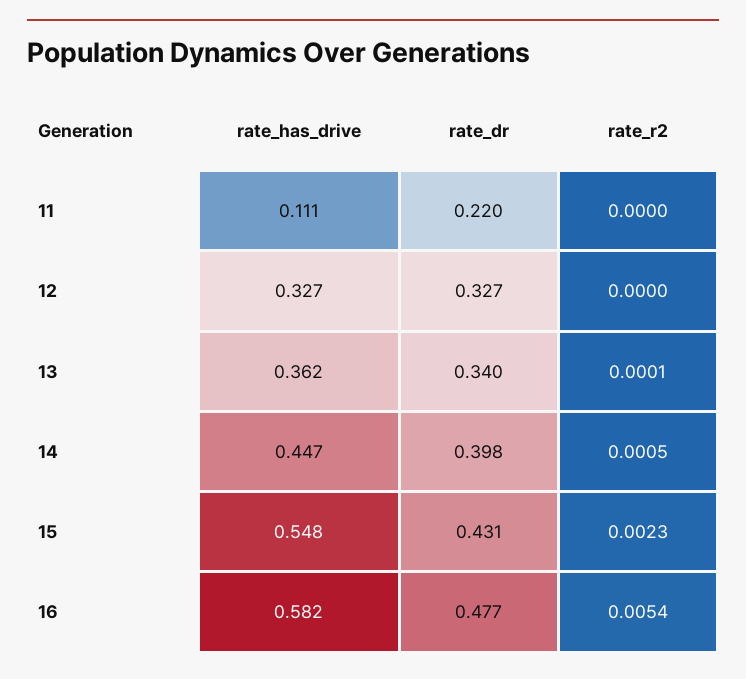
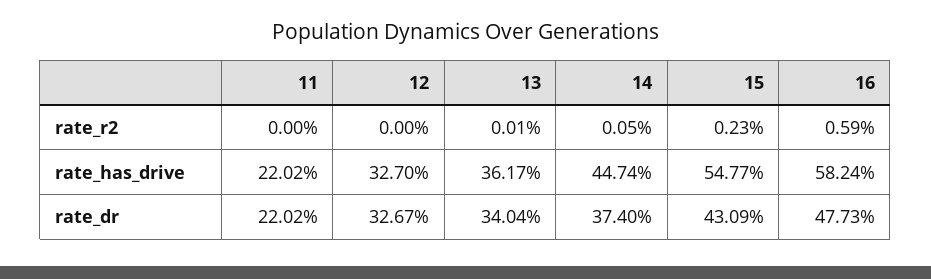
rate_has_drive, 11: 0.111 -> 0.2202
rate_dr, 14: 0.398 -> 0.374
rate_r2, 16: 0.0054 -> 0.0059

